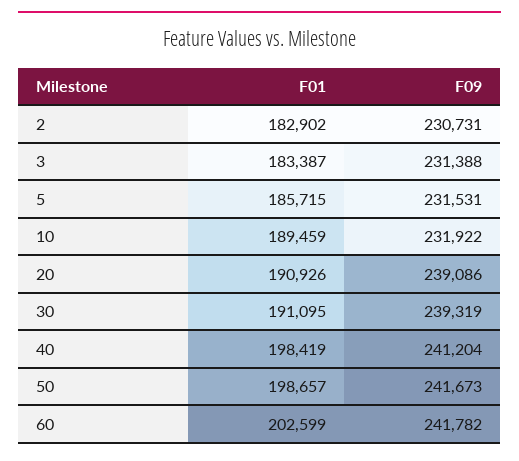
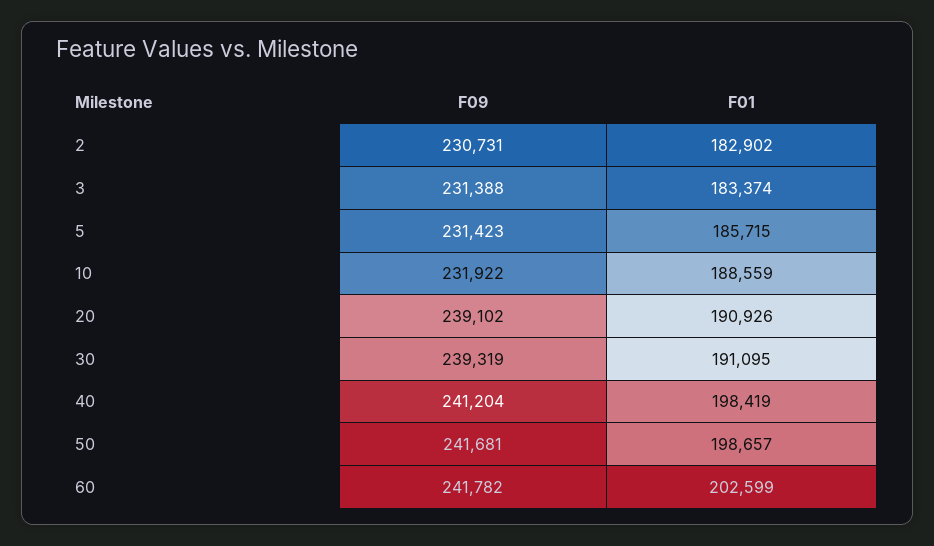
F01, 3: 183387 -> 183374
F09, 5: 231531 -> 231423
F01, 10: 189459 -> 188559
F09, 20: 239086 -> 239102
F09, 50: 241673 -> 241681

